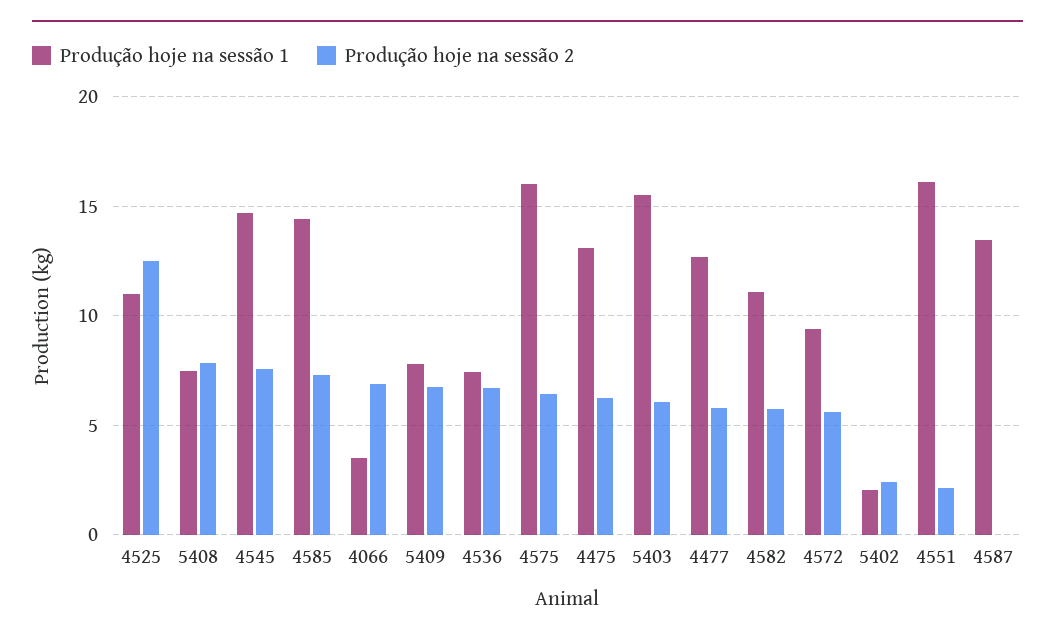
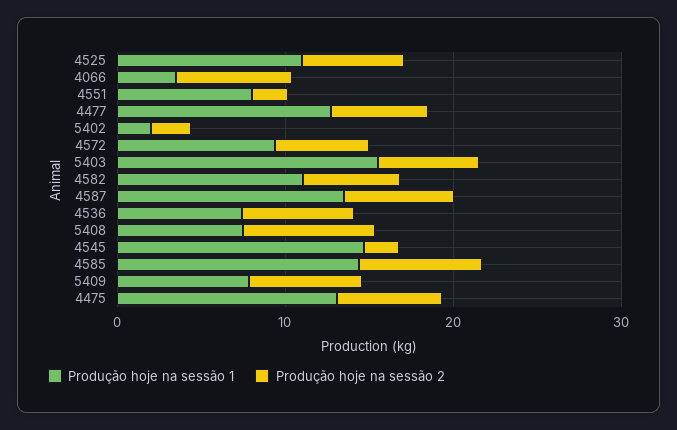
Produção hoje na sessão 2, 4525: 12.5 -> 6
Produção hoje na sessão 2, 4545: 7.5 -> 2
Produção hoje na sessão 1, 4575: 16 -> none
Produção hoje na sessão 2, 4575: 6.5 -> none
Produção hoje na sessão 1, 4551: 16 -> 8
Produção hoje na sessão 2, 4587: 0 -> 6

